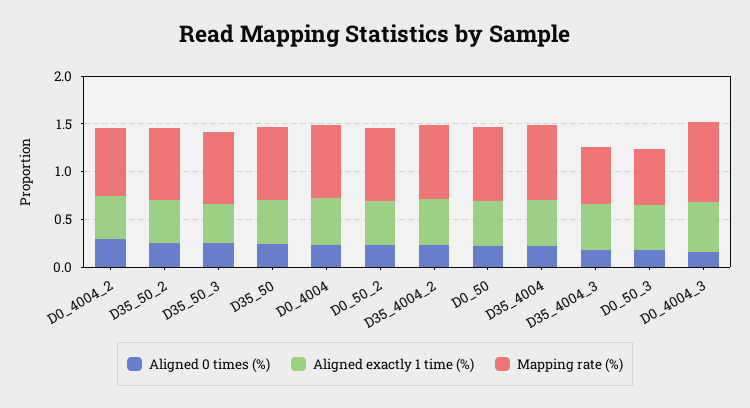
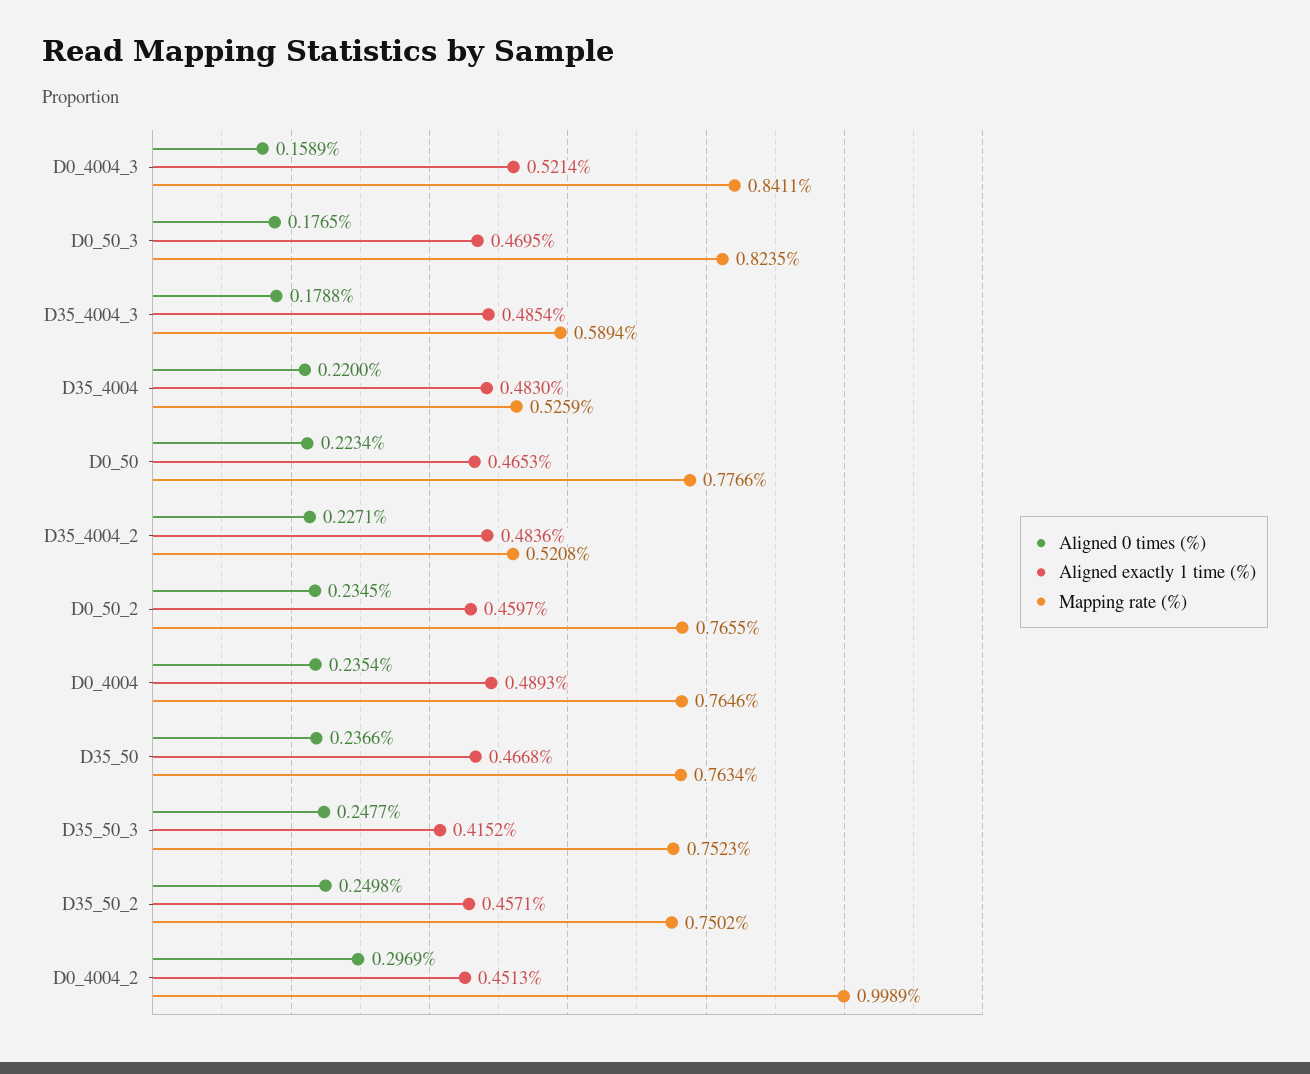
Mapping rate (%), D0_4004_2: 0.7 -> 0.9989
Mapping rate (%), D35_4004_2: 0.8 -> 0.5208
Mapping rate (%), D35_4004: 0.8 -> 0.5259
Mapping rate (%), D0_50_3: 0.6 -> 0.8235

